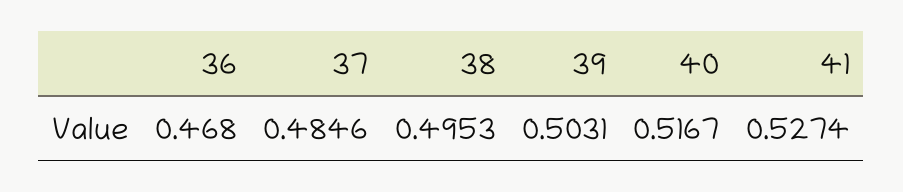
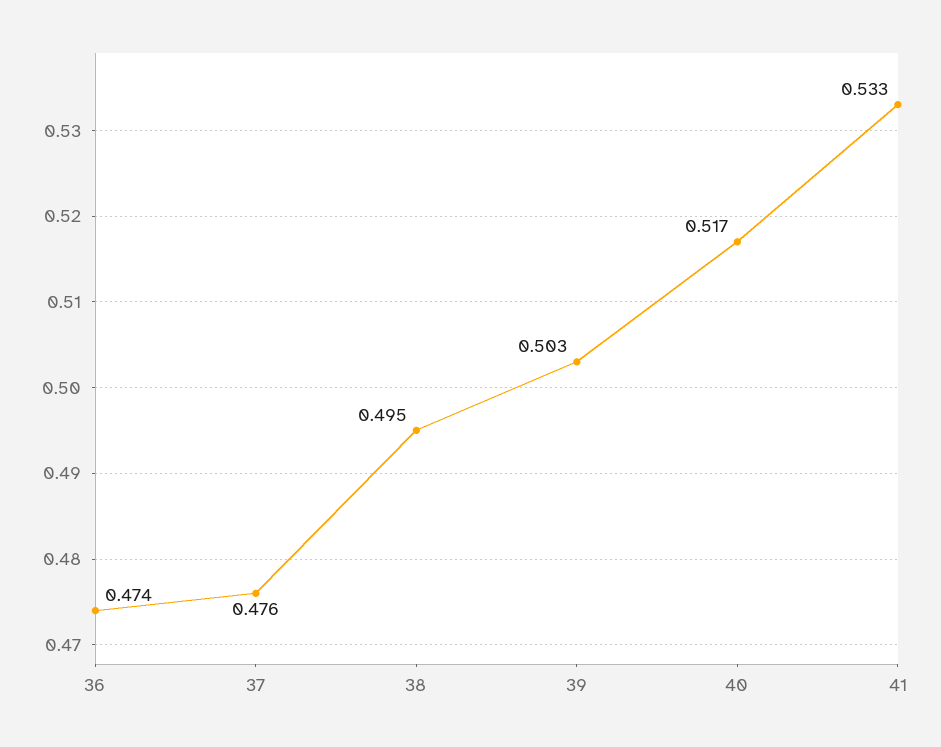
36: 0.468 -> 0.474
37: 0.4846 -> 0.476
41: 0.5274 -> 0.533

